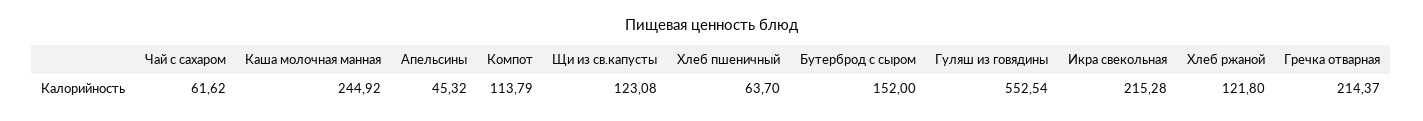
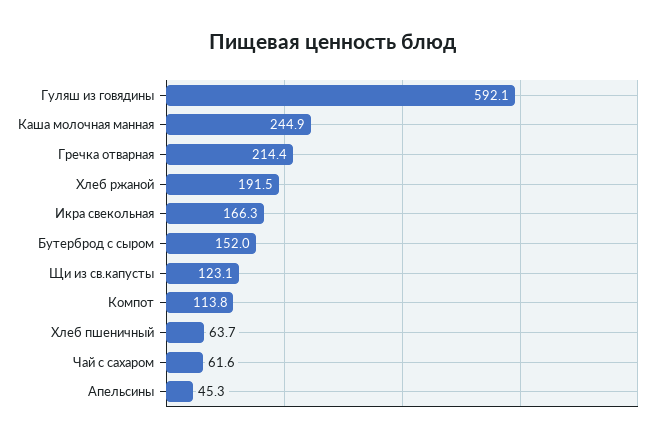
Гуляш из говядины: 552.54 -> 592.1
Икра свекольная: 215.28 -> 166.3
Хлеб ржаной: 121.8 -> 191.5

